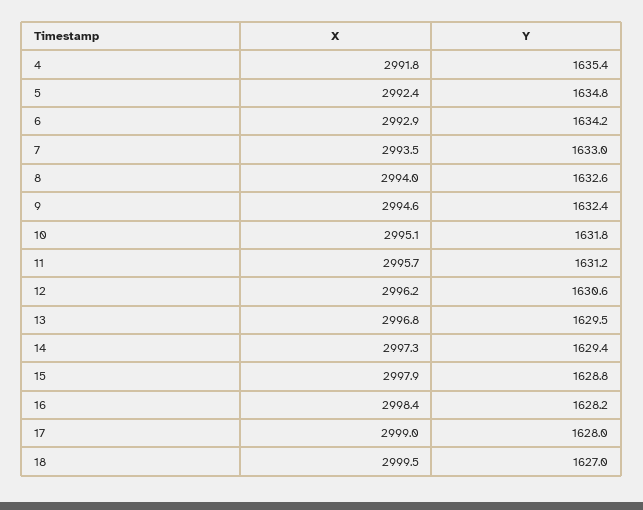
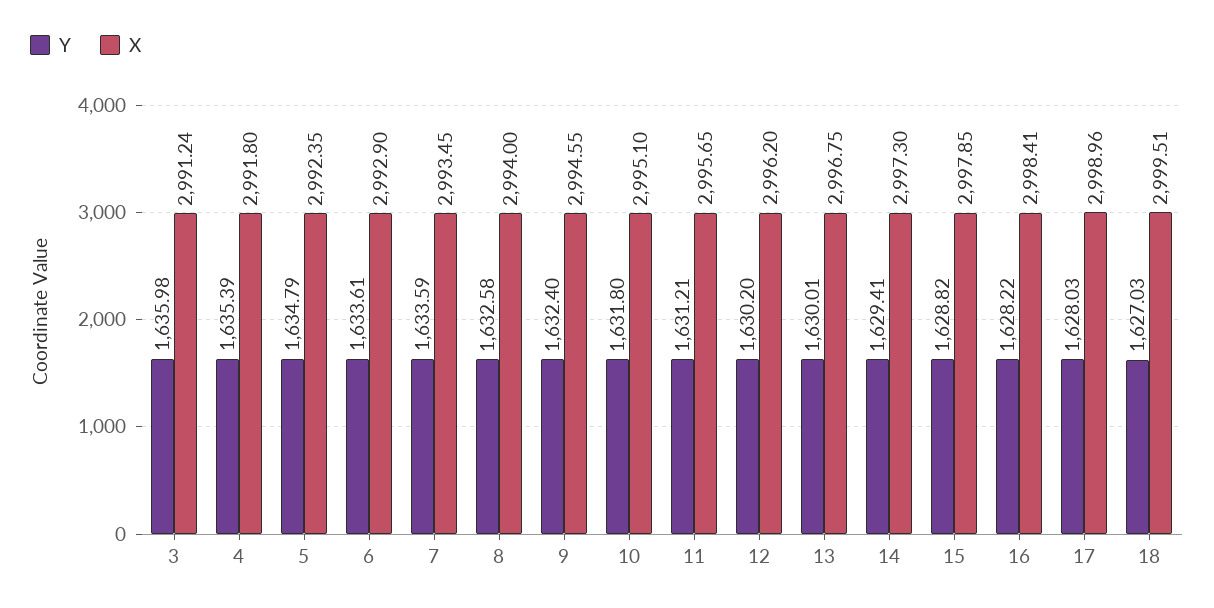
Y, 6: 1634.2 -> 1633.61
Y, 7: 1633 -> 1633.59
Y, 12: 1630.6 -> 1630.2
Y, 13: 1629.5 -> 1630.01
Y, 3: none -> 1635.98
X, 3: none -> 2991.24

